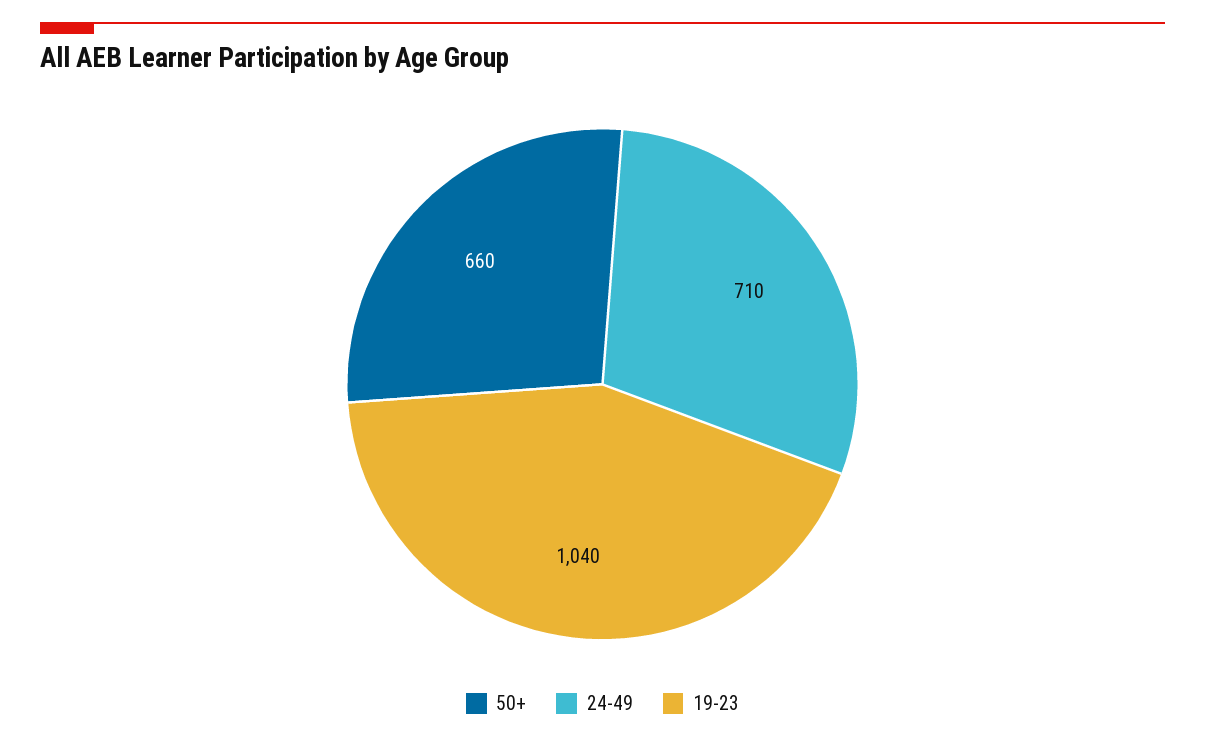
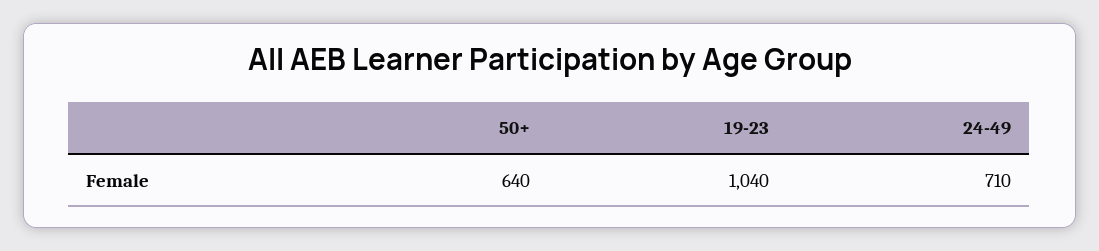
50+: 660 -> 640

